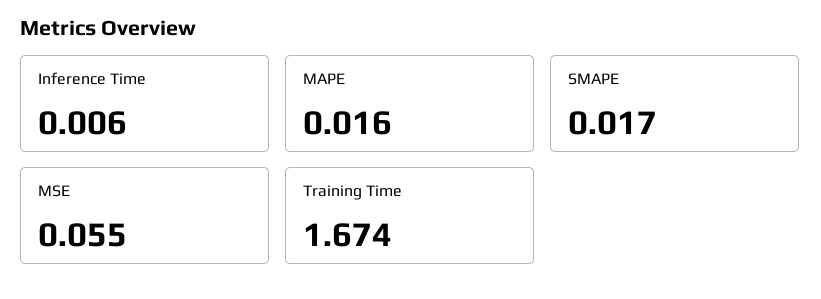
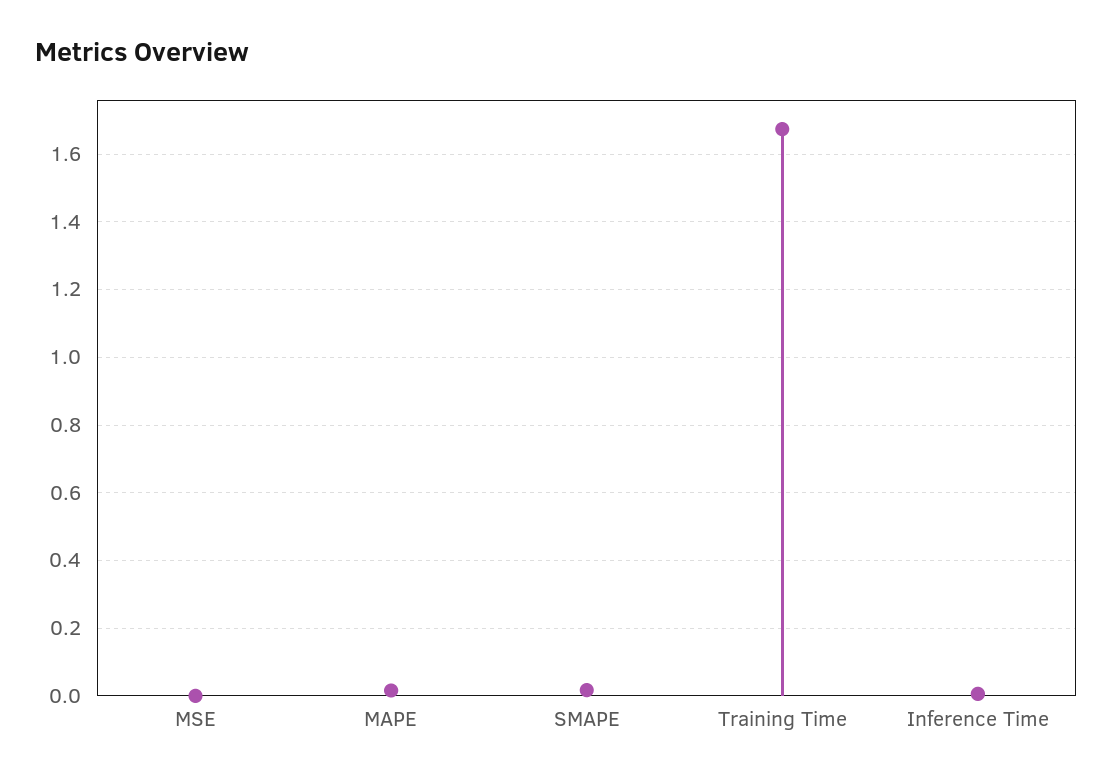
MSE: 0.055 -> 0

